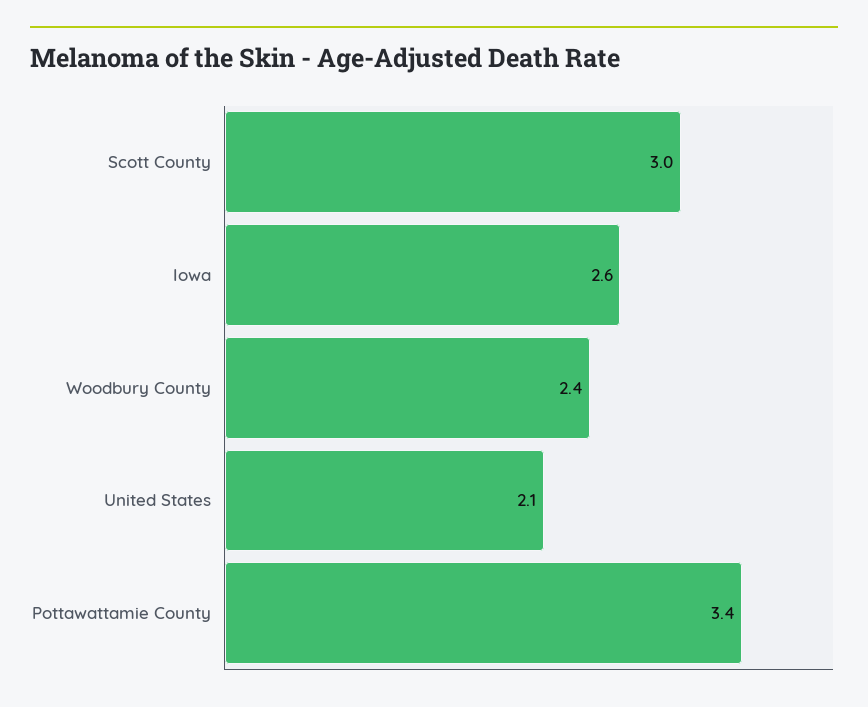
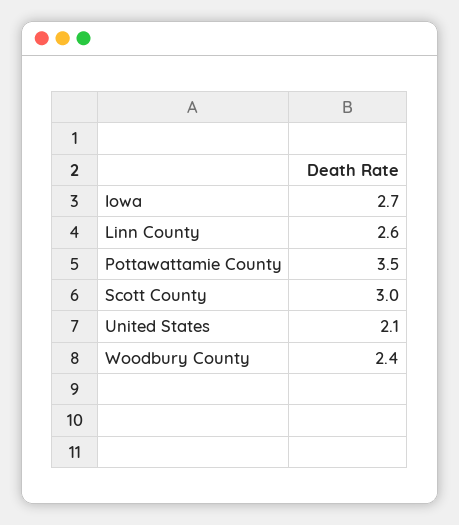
Iowa: 2.6 -> 2.7
Pottawattamie County: 3.4 -> 3.5
Linn County: none -> 2.6

